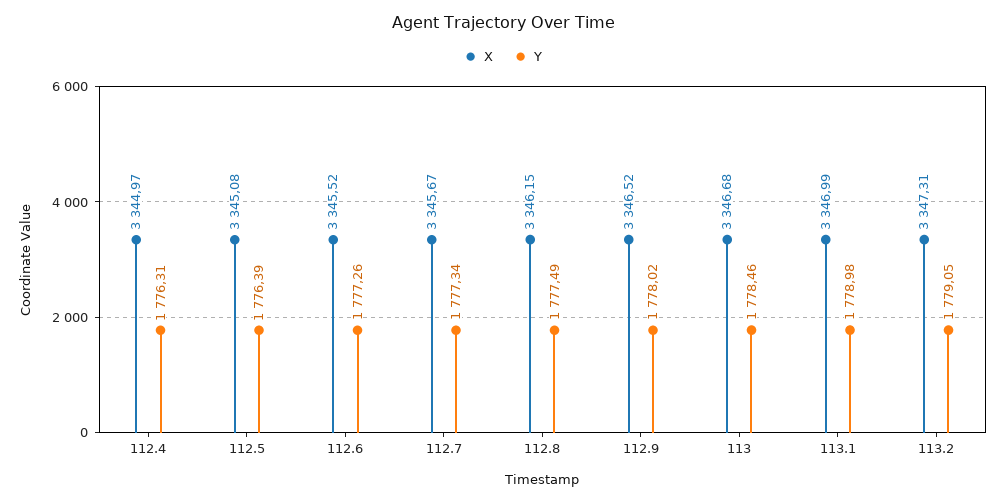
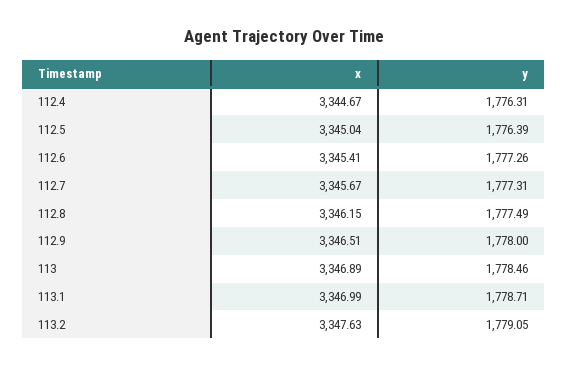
X, 112.4: 3344.97 -> 3344.67
X, 112.5: 3345.08 -> 3345.04
X, 112.6: 3345.52 -> 3345.41
Y, 112.7: 1777.34 -> 1777.31
X, 112.9: 3346.52 -> 3346.51
Y, 112.9: 1778.02 -> 1778
X, 113: 3346.68 -> 3346.89
Y, 113.1: 1778.98 -> 1778.71
X, 113.2: 3347.31 -> 3347.63

